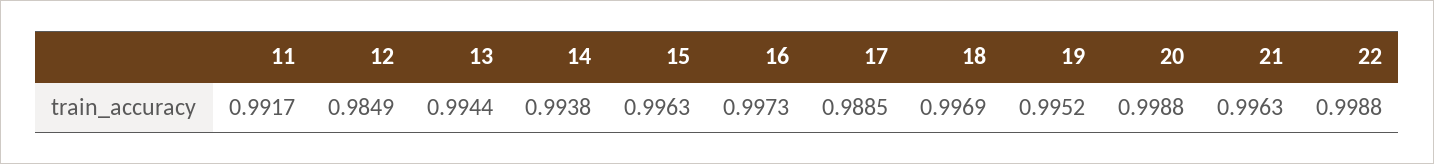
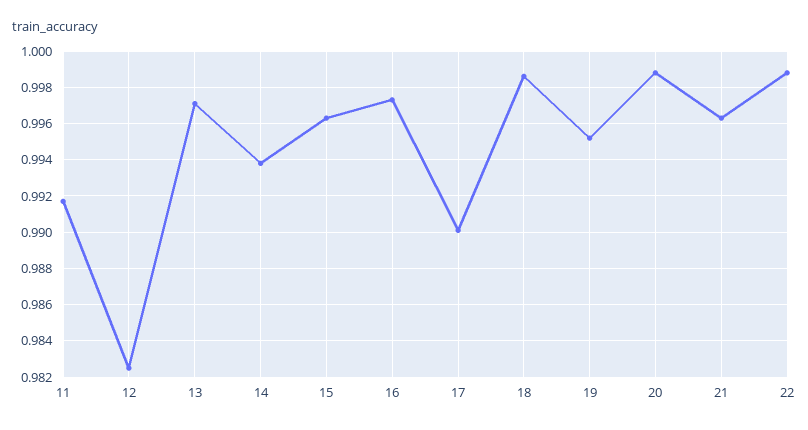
12: 0.9849 -> 0.9825
13: 0.9944 -> 0.997
17: 0.9885 -> 0.99
18: 0.9969 -> 0.9985

